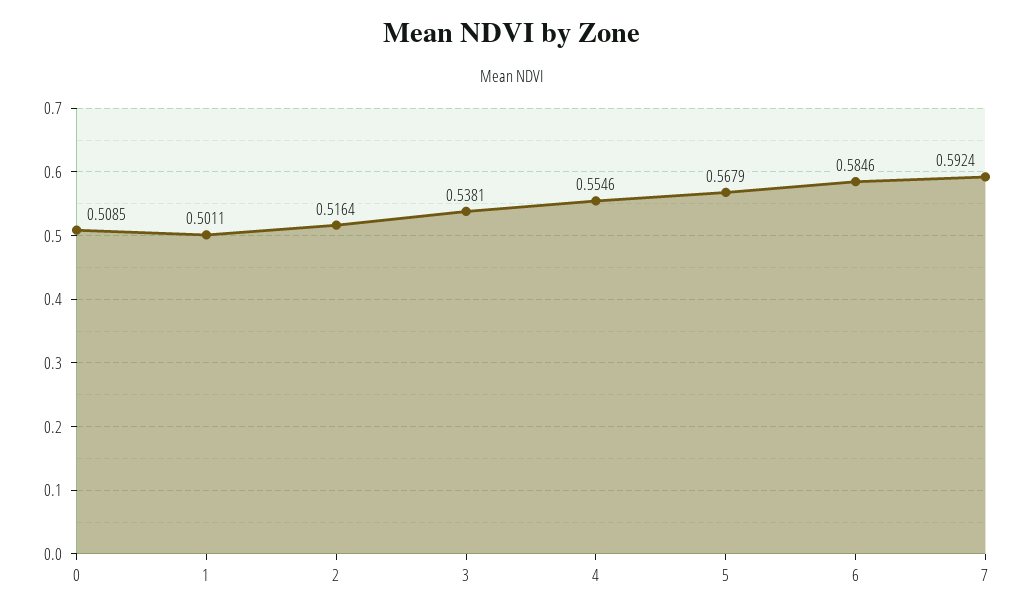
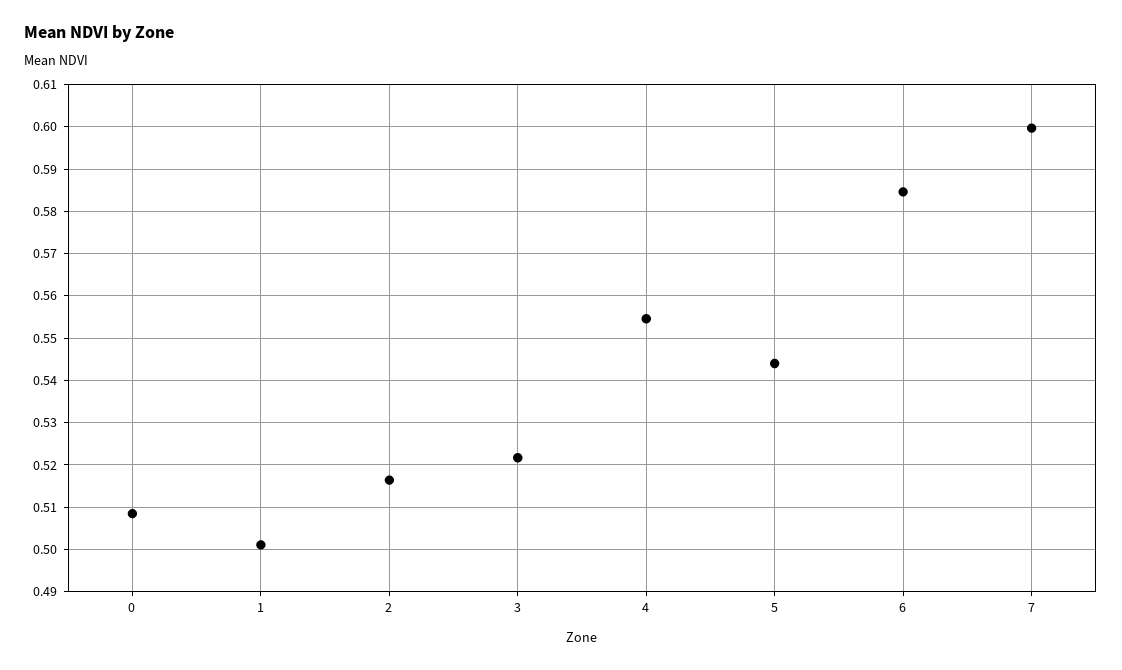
3: 0.5381 -> 0.522
5: 0.5679 -> 0.544
7: 0.5924 -> 0.6

